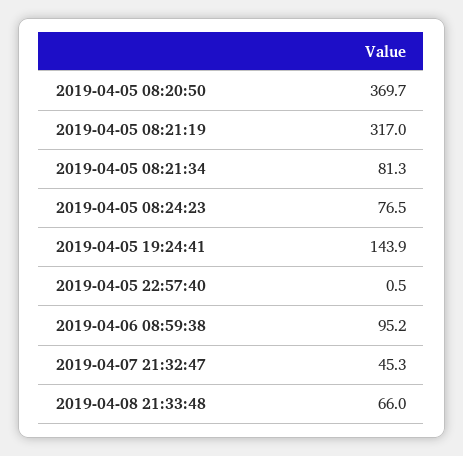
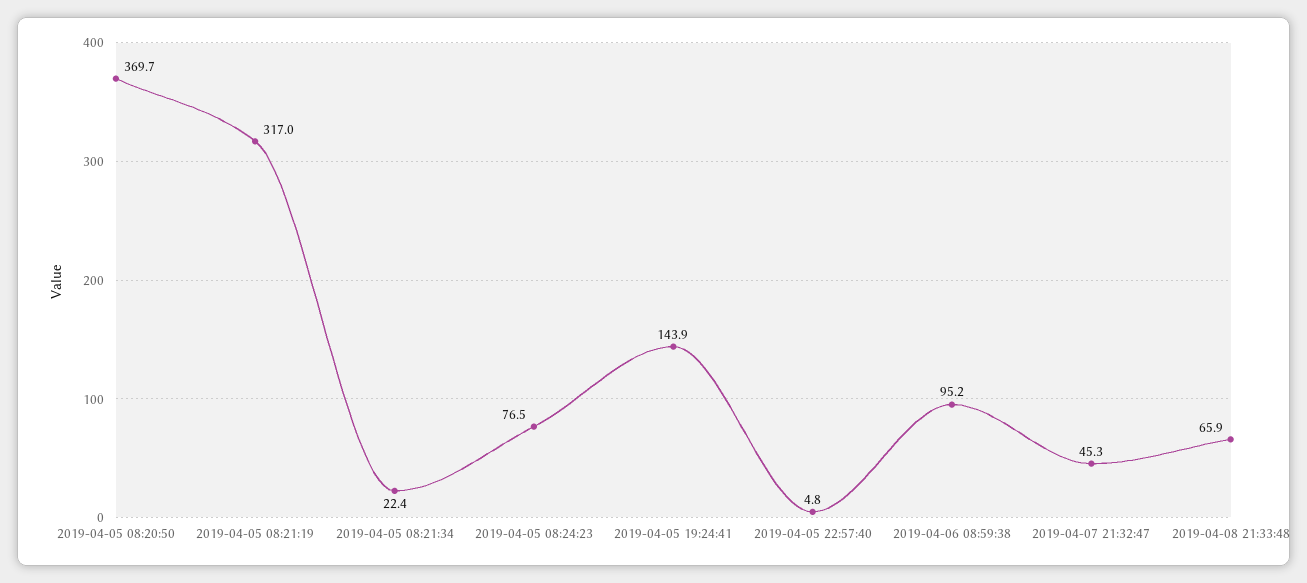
2019-04-05 08:21:34: 81.3 -> 22.4
2019-04-05 22:57:40: 0.5 -> 4.8
2019-04-08 21:33:48: 66 -> 65.9

